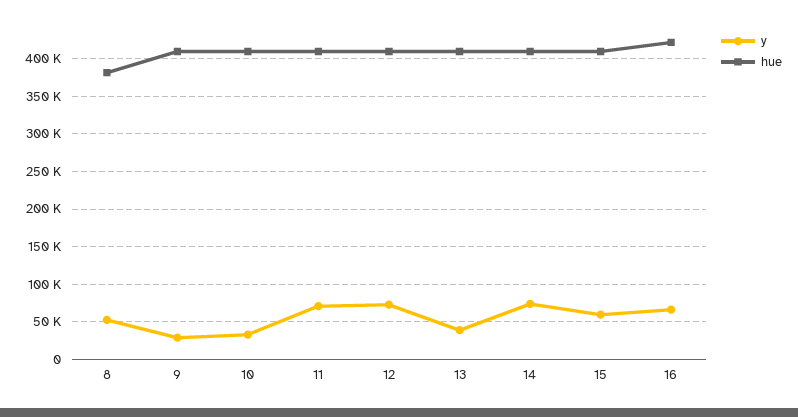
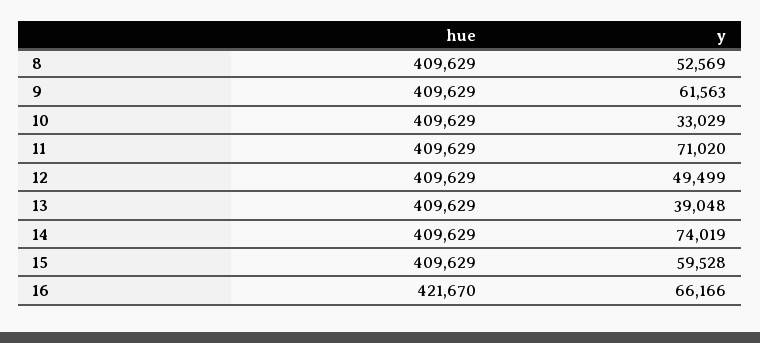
hue, 8: 380000 -> 409629
y, 9: 30000 -> 61563
y, 12: 70000 -> 49499

